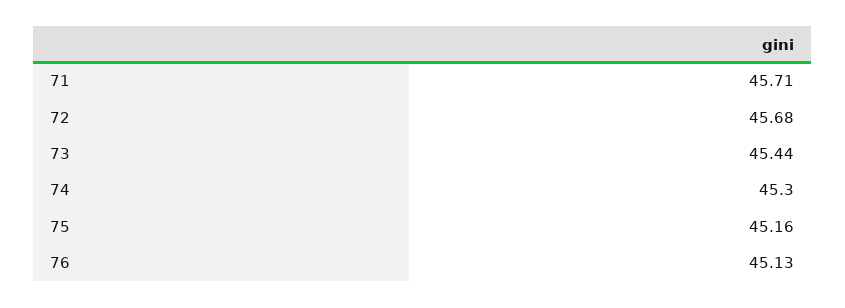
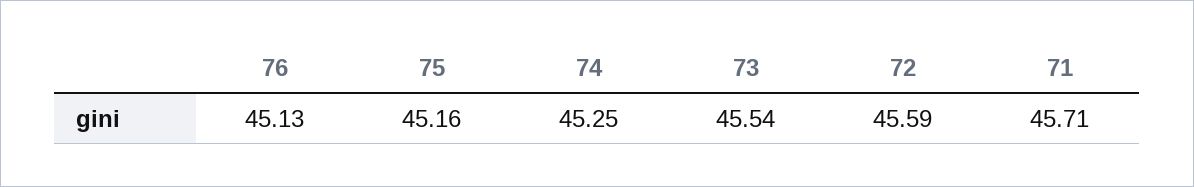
72: 45.68 -> 45.59
73: 45.44 -> 45.54
74: 45.3 -> 45.25

